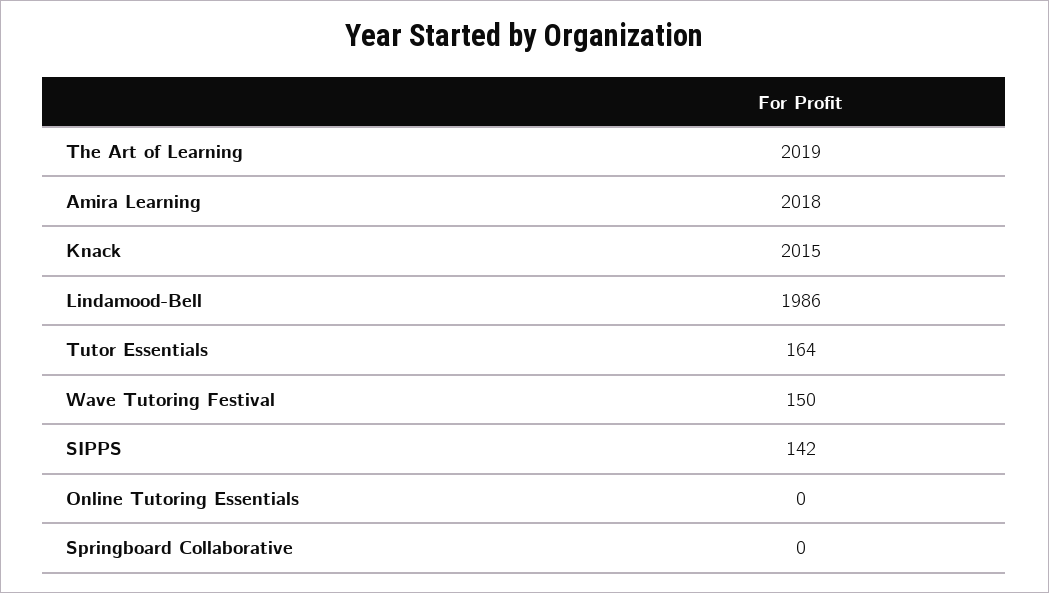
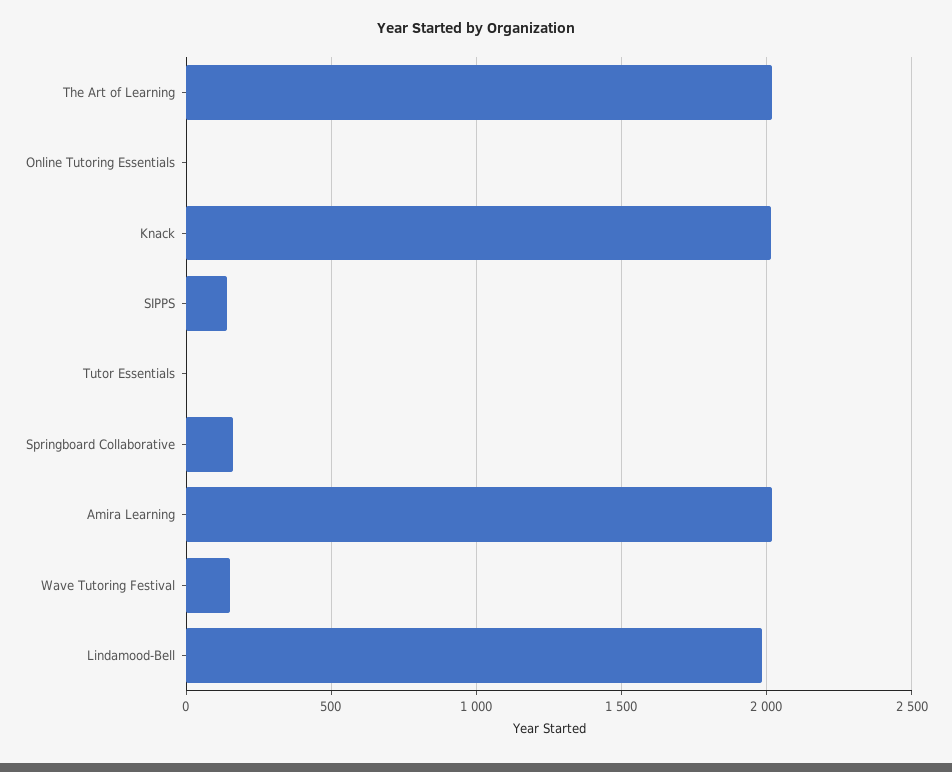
Tutor Essentials: 164 -> 0
Springboard Collaborative: 0 -> 150

